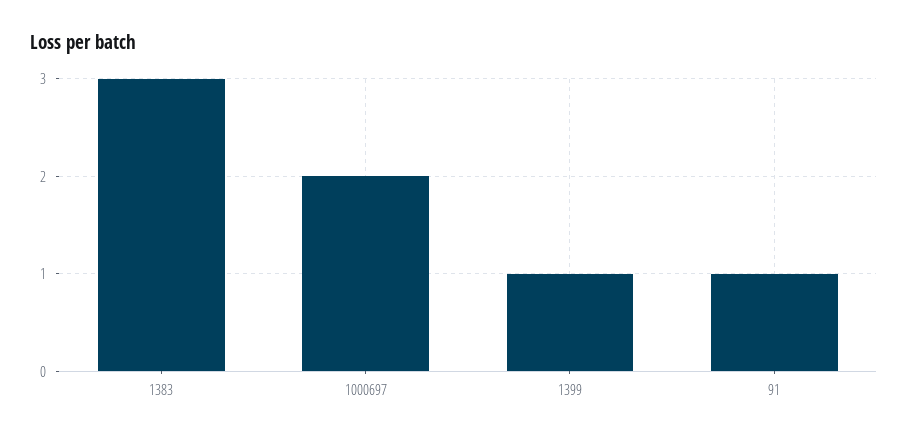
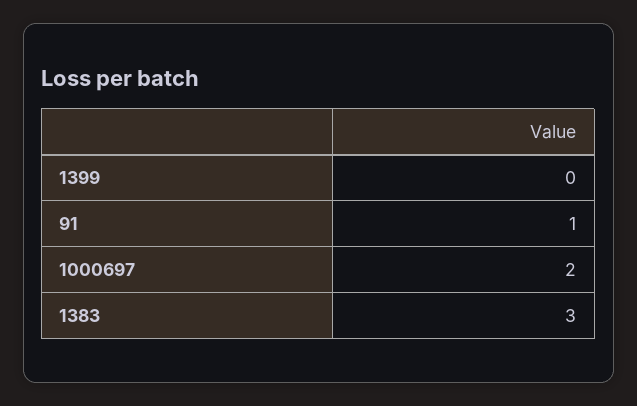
1399: 1 -> 0

